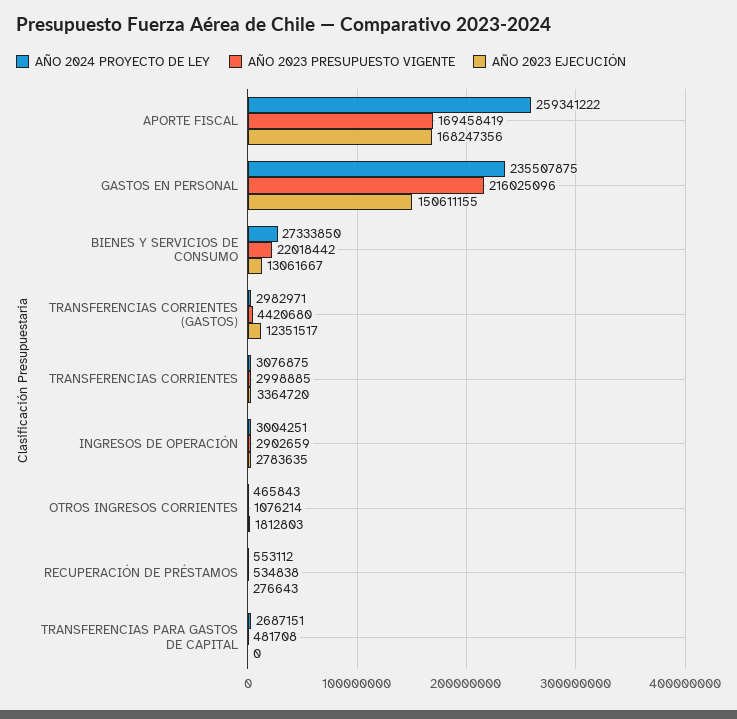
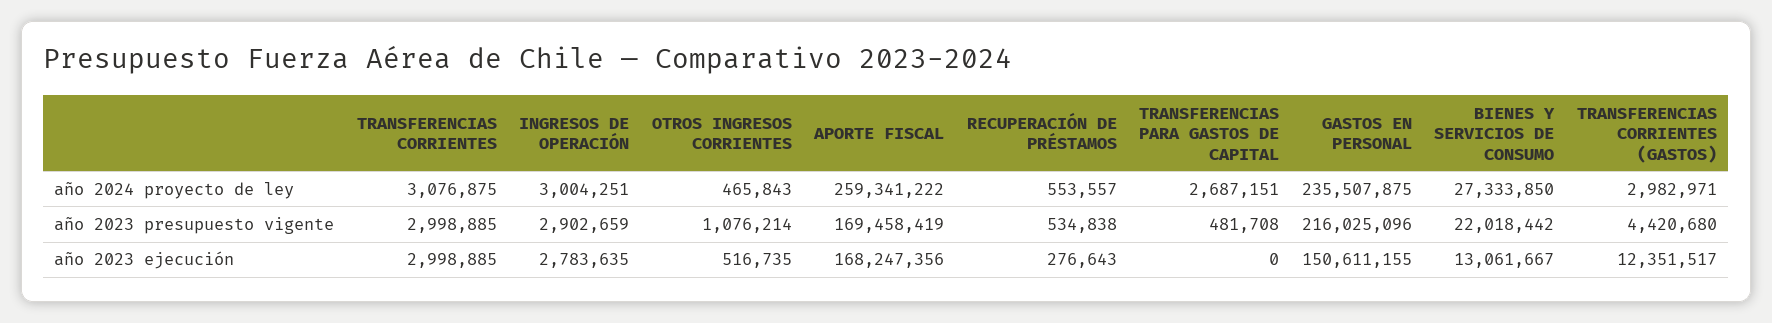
AÑO 2023 EJECUCIÓN, TRANSFERENCIAS CORRIENTES: 3364720 -> 2998885
AÑO 2023 EJECUCIÓN, OTROS INGRESOS CORRIENTES: 1812803 -> 516735
AÑO 2024 PROYECTO DE LEY, RECUPERACIÓN DE PRÉSTAMOS: 553112 -> 553557

